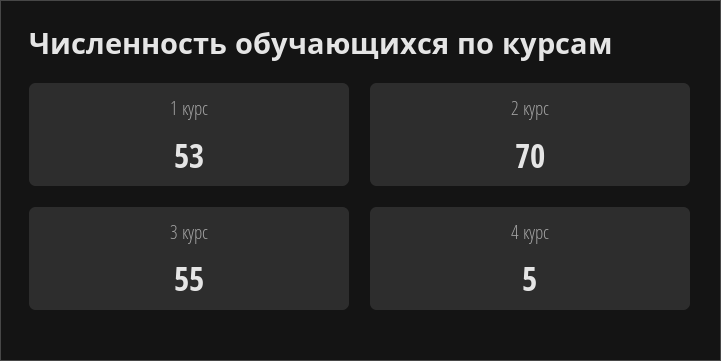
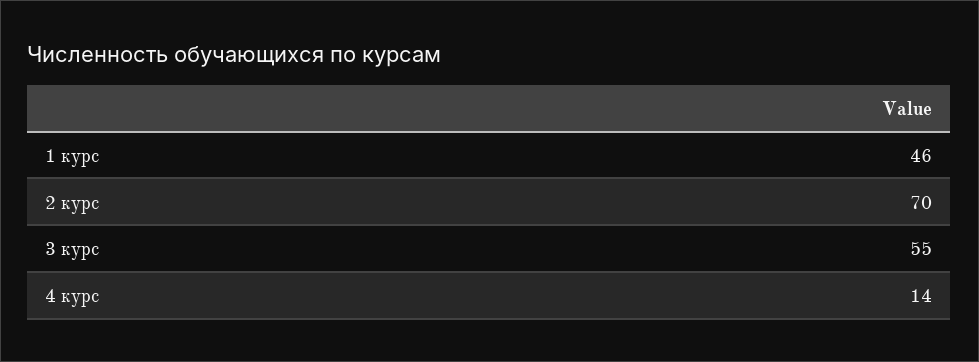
1 курс: 53 -> 46
4 курс: 5 -> 14

